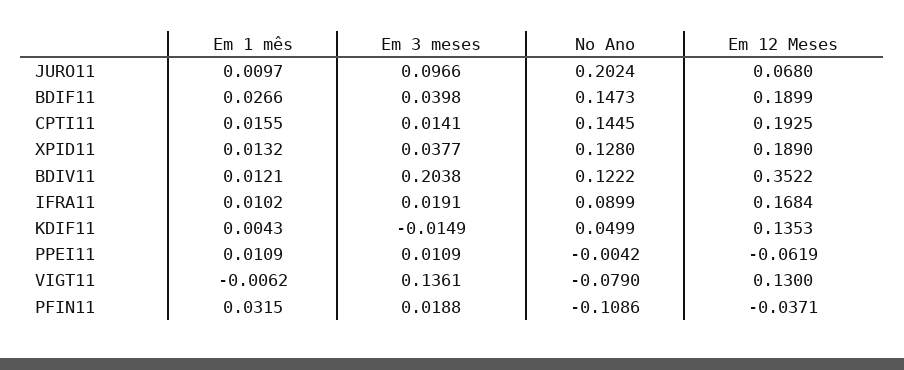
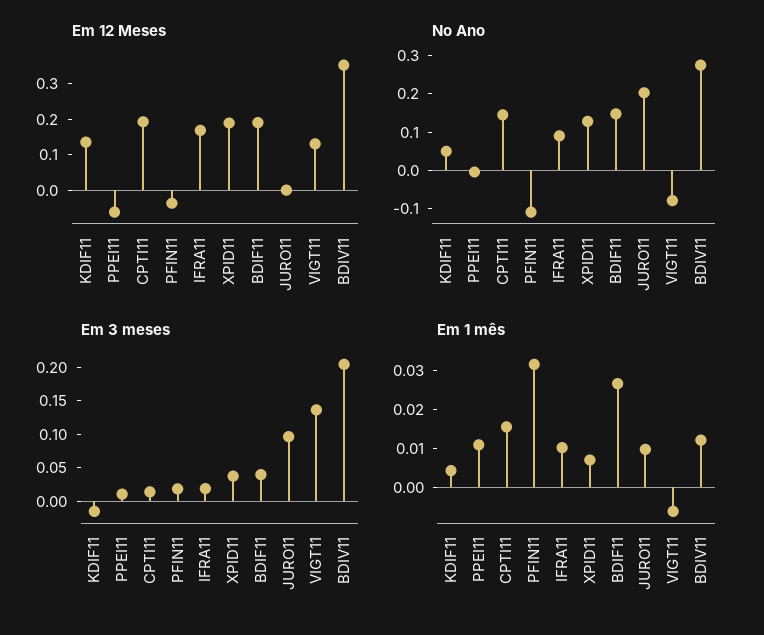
Em 12 Meses, JURO11: 0.068 -> 0
Em 1 mês, XPID11: 0.0132 -> 0.0075
No Ano, BDIV11: 0.1222 -> 0.275

